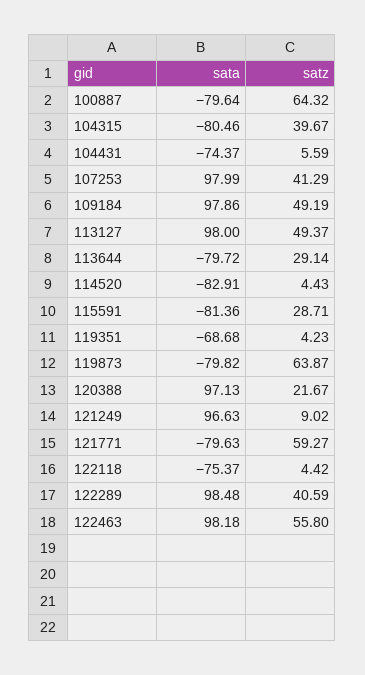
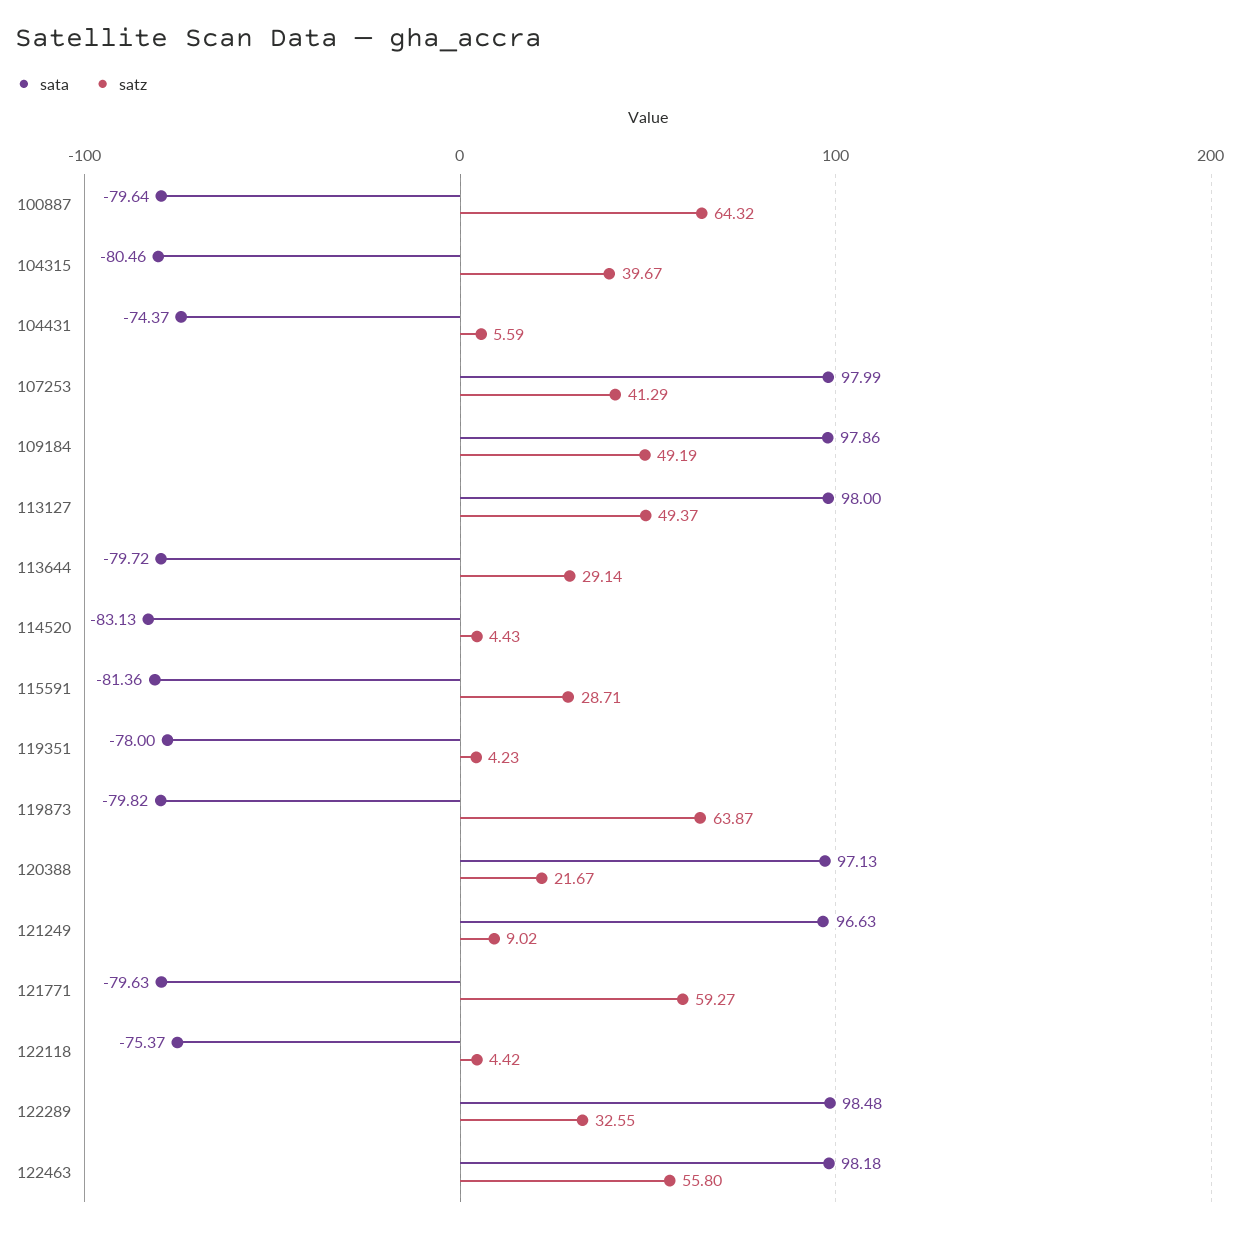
sata, 114520: -82.91 -> -83.13
sata, 119351: -68.68 -> -78
satz, 122289: 40.59 -> 32.55

